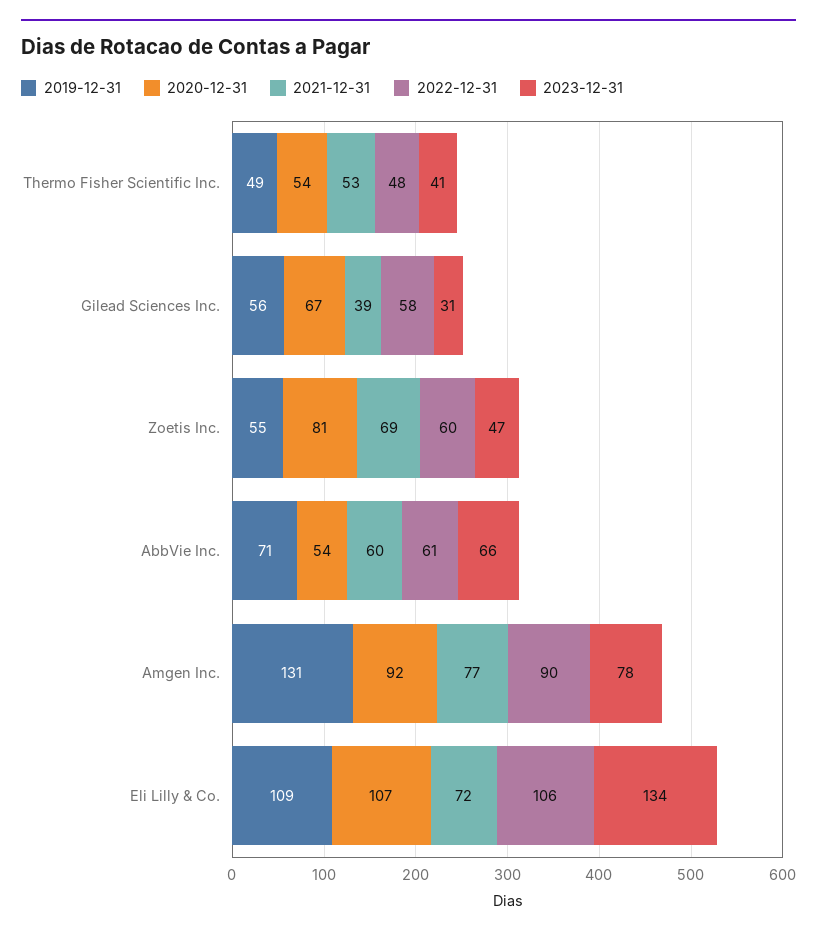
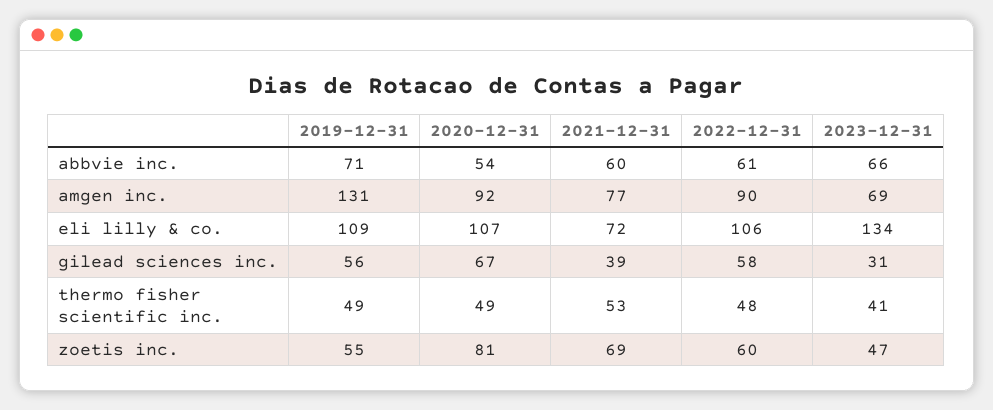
2020-12-31, Thermo Fisher Scientific Inc.: 54 -> 49
2023-12-31, Amgen Inc.: 78 -> 69

